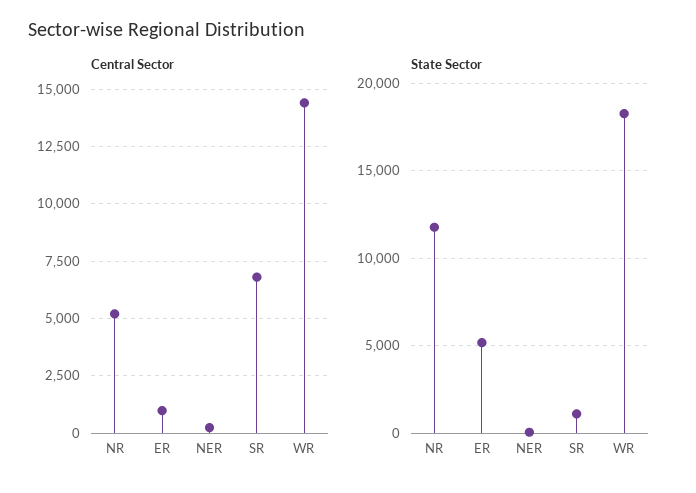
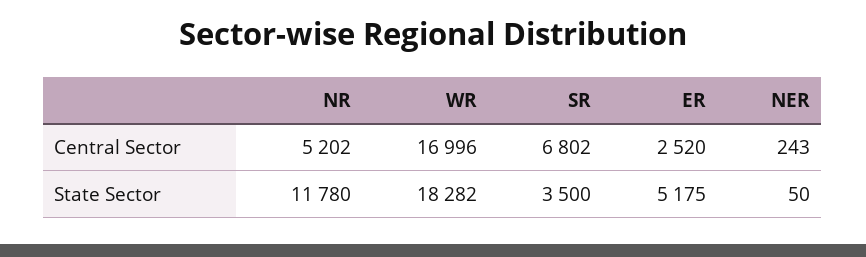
Central Sector, ER: 1000 -> 2520
Central Sector, WR: 14500 -> 16996
State Sector, SR: 1000 -> 3500

